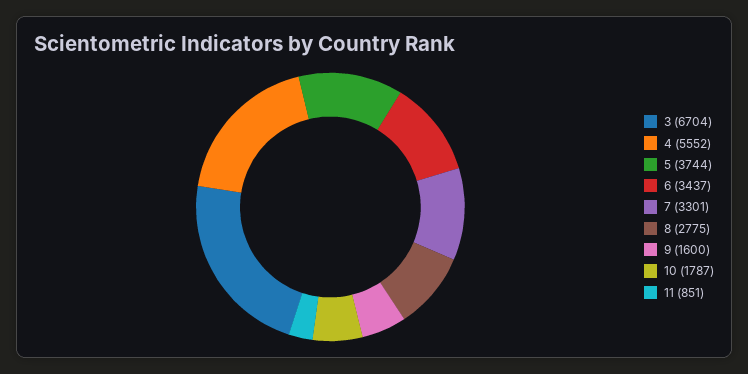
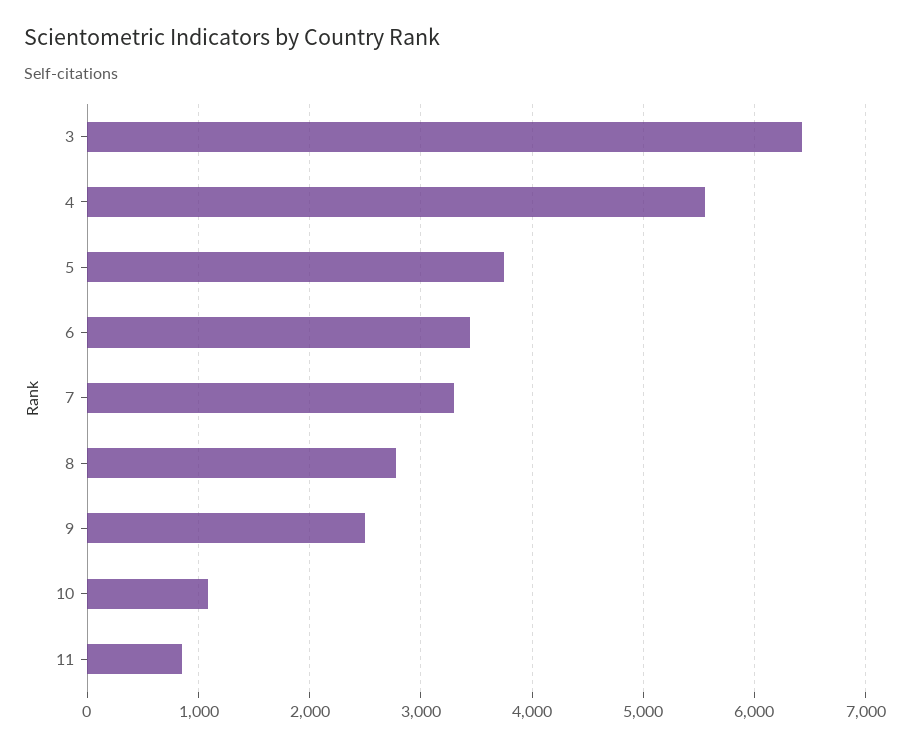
3: 6704 -> 6400
9: 1600 -> 2500
10: 1787 -> 1100

